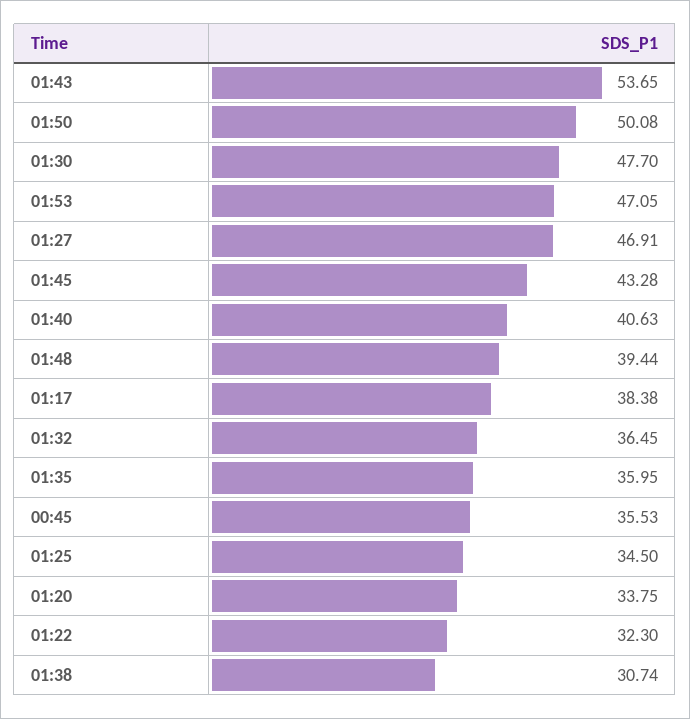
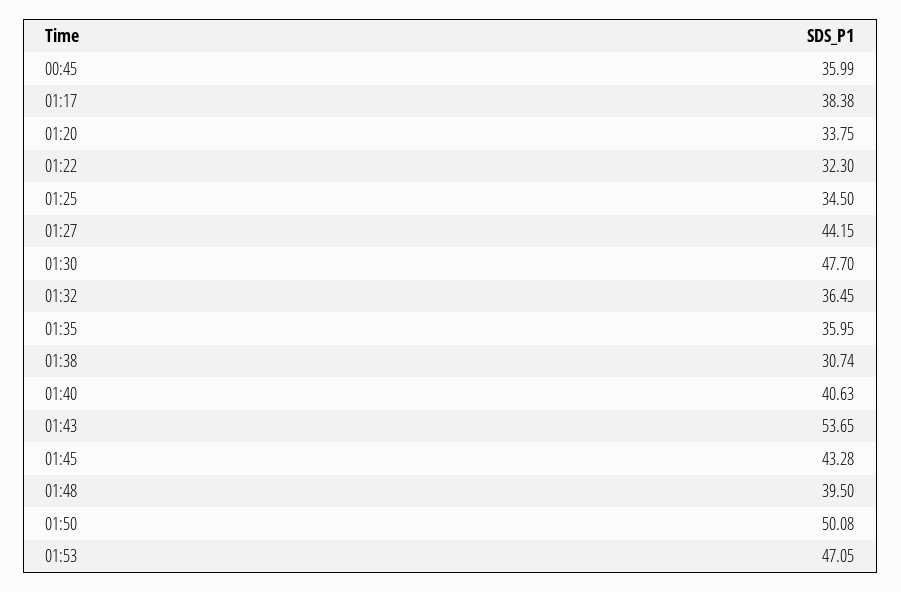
01:27: 46.91 -> 44.15
01:48: 39.44 -> 39.5
00:45: 35.53 -> 35.99

